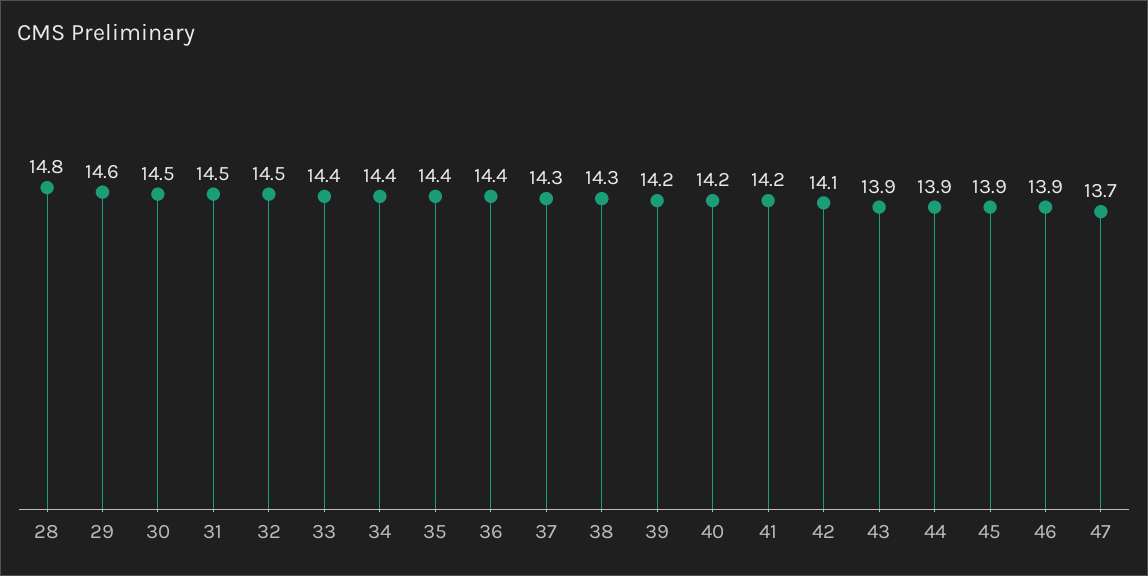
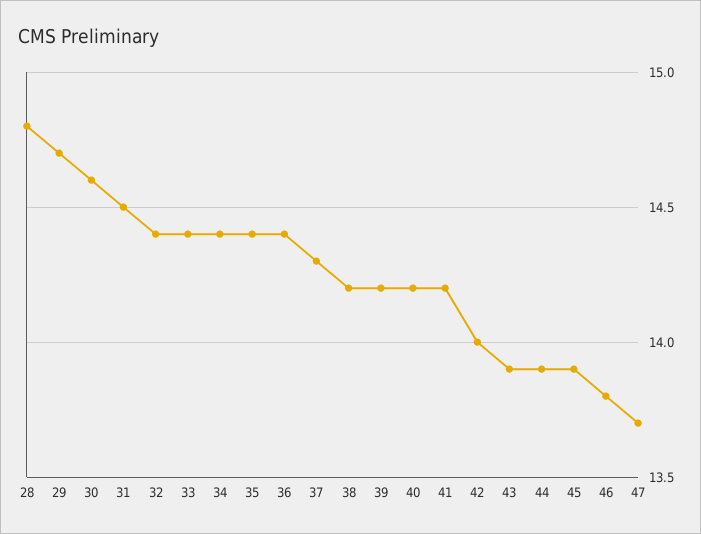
29: 14.6 -> 14.7
30: 14.5 -> 14.6
32: 14.5 -> 14.4
38: 14.3 -> 14.2
42: 14.1 -> 14
46: 13.9 -> 13.8

